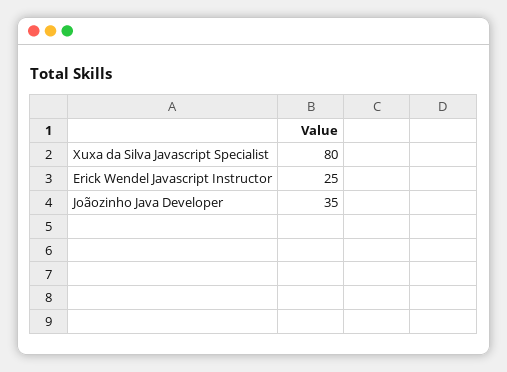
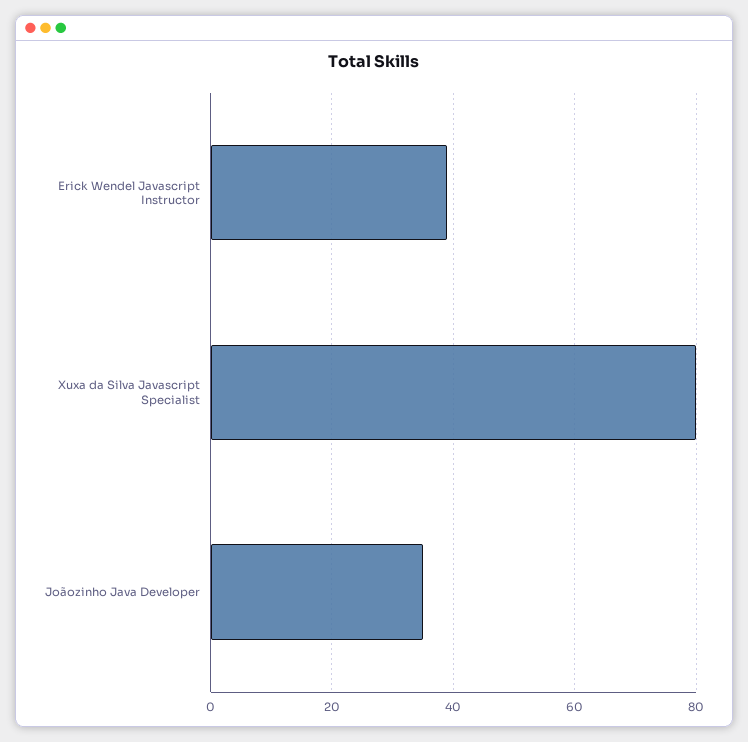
Erick Wendel Javascript Instructor: 25 -> 40

